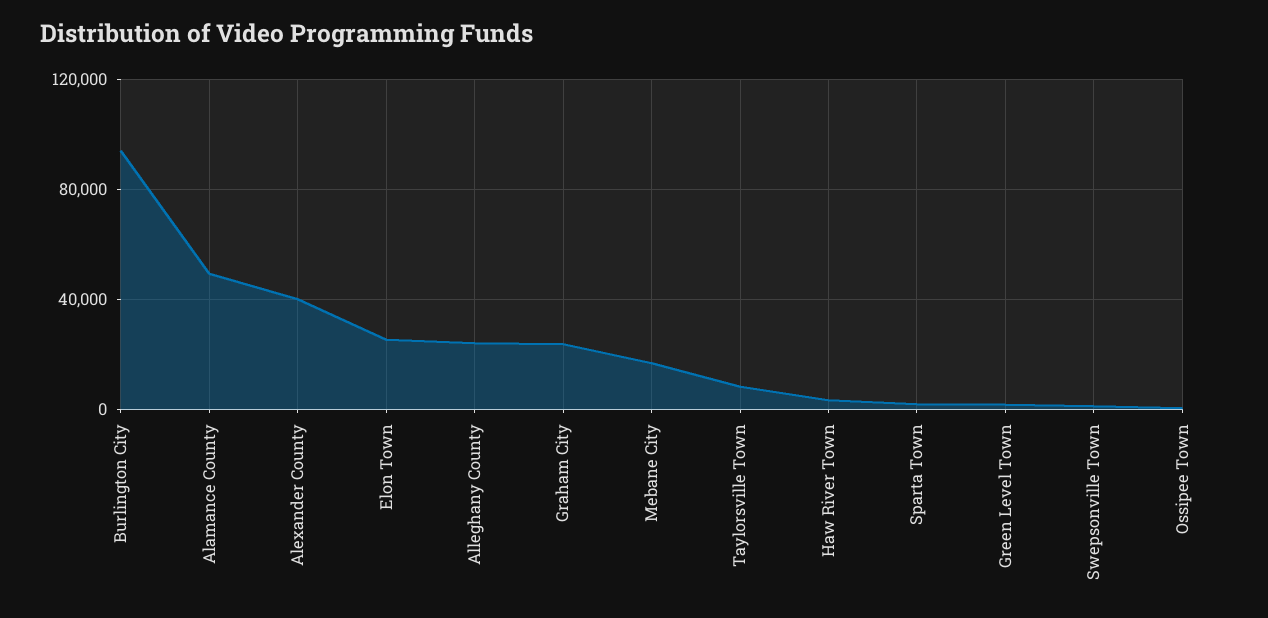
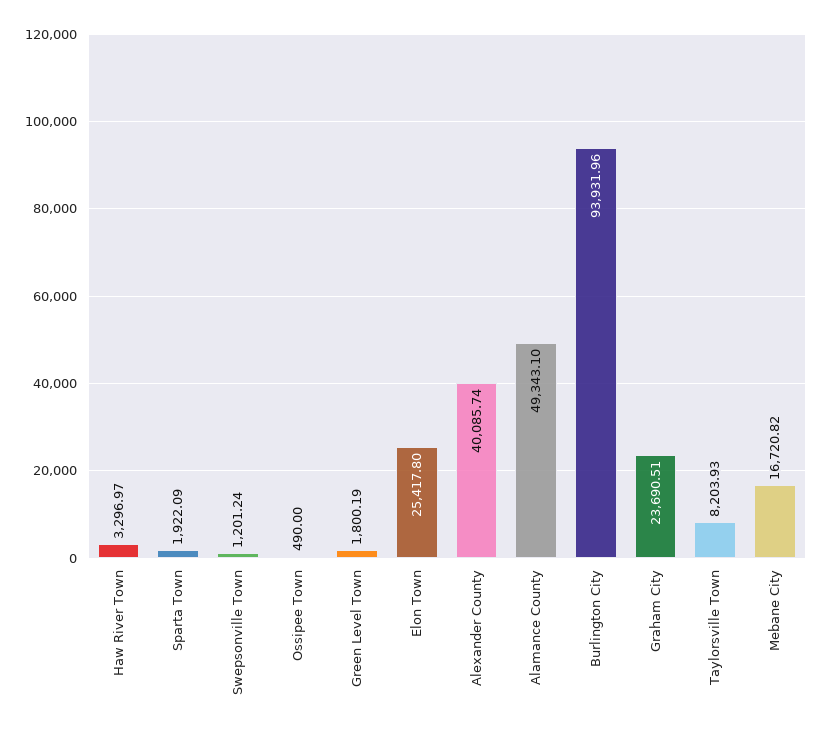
Alleghany County: 25000 -> none

